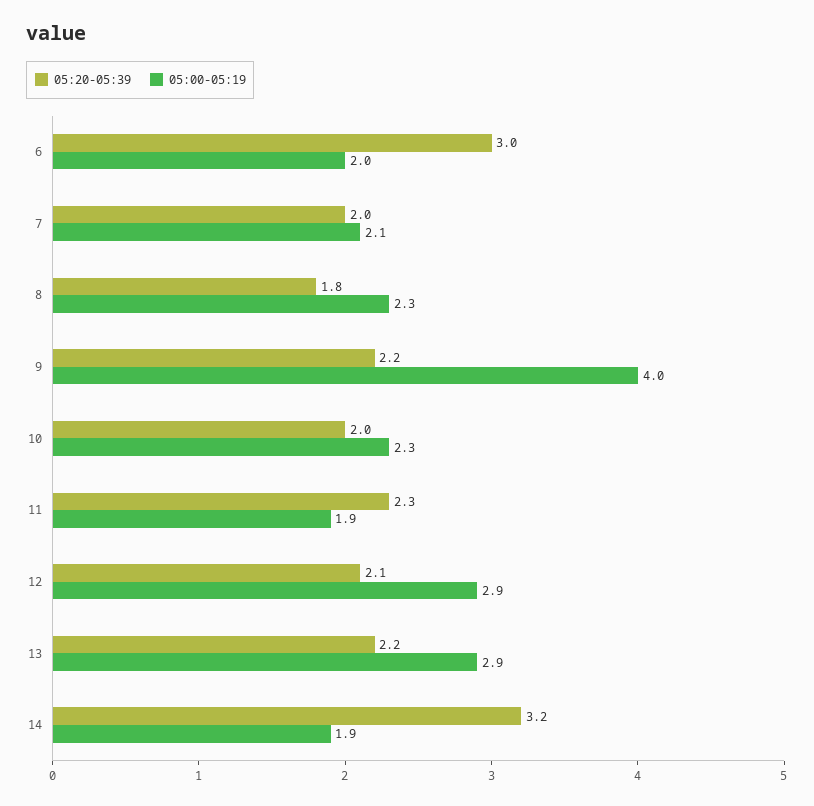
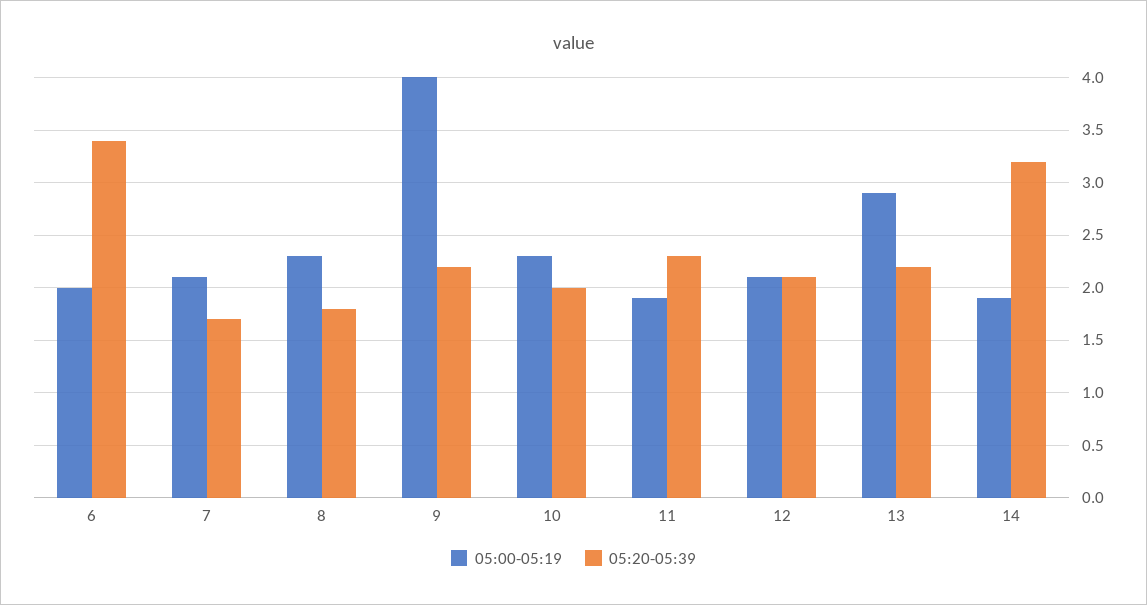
05:20-05:39, 6: 3 -> 3.4
05:20-05:39, 7: 2 -> 1.7
05:00-05:19, 12: 2.9 -> 2.1

